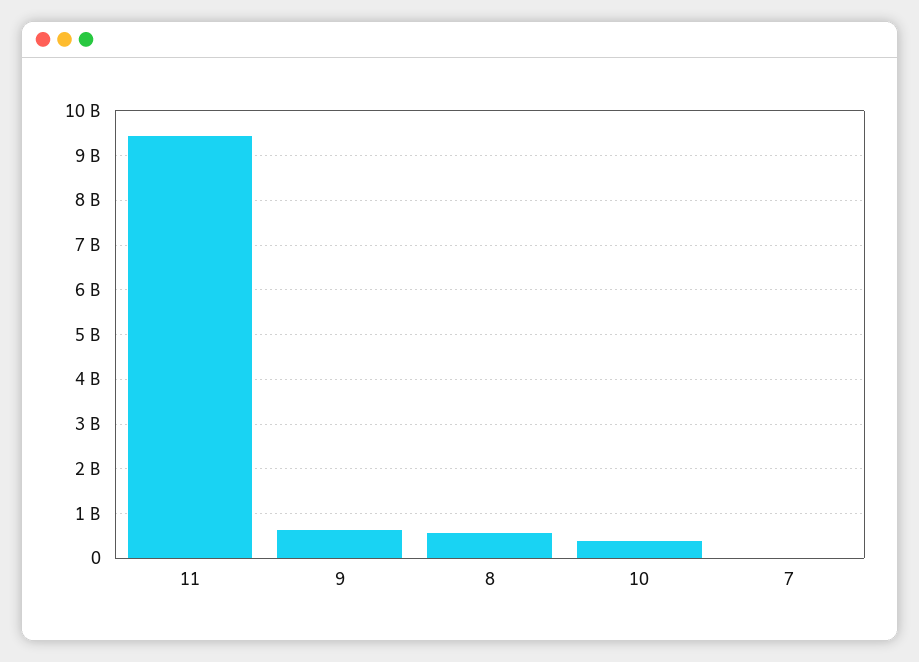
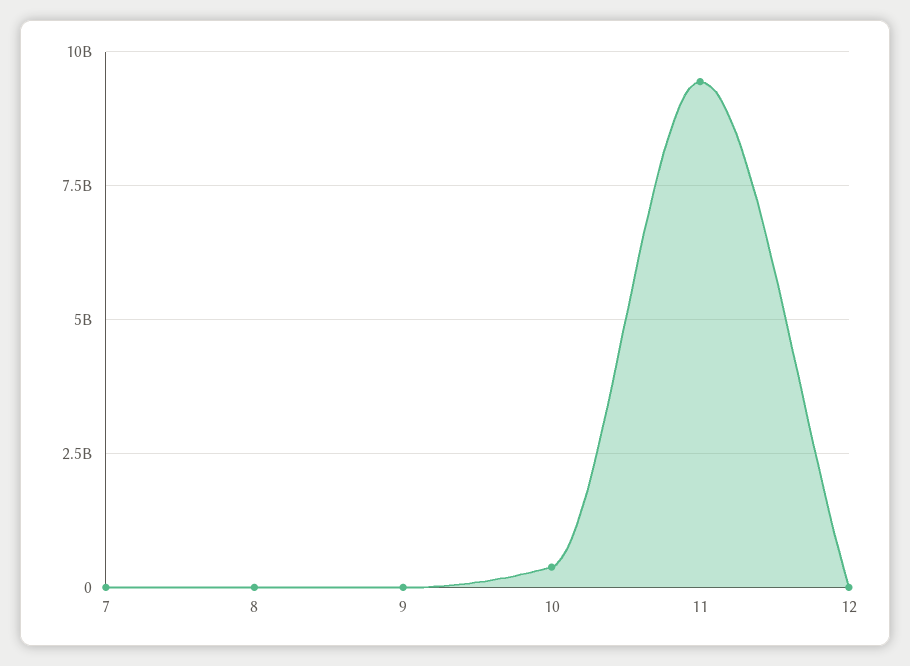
9: 600000000 -> 0
8: 600000000 -> 0
12: none -> 0

